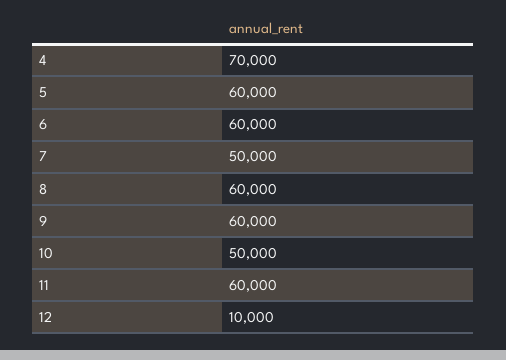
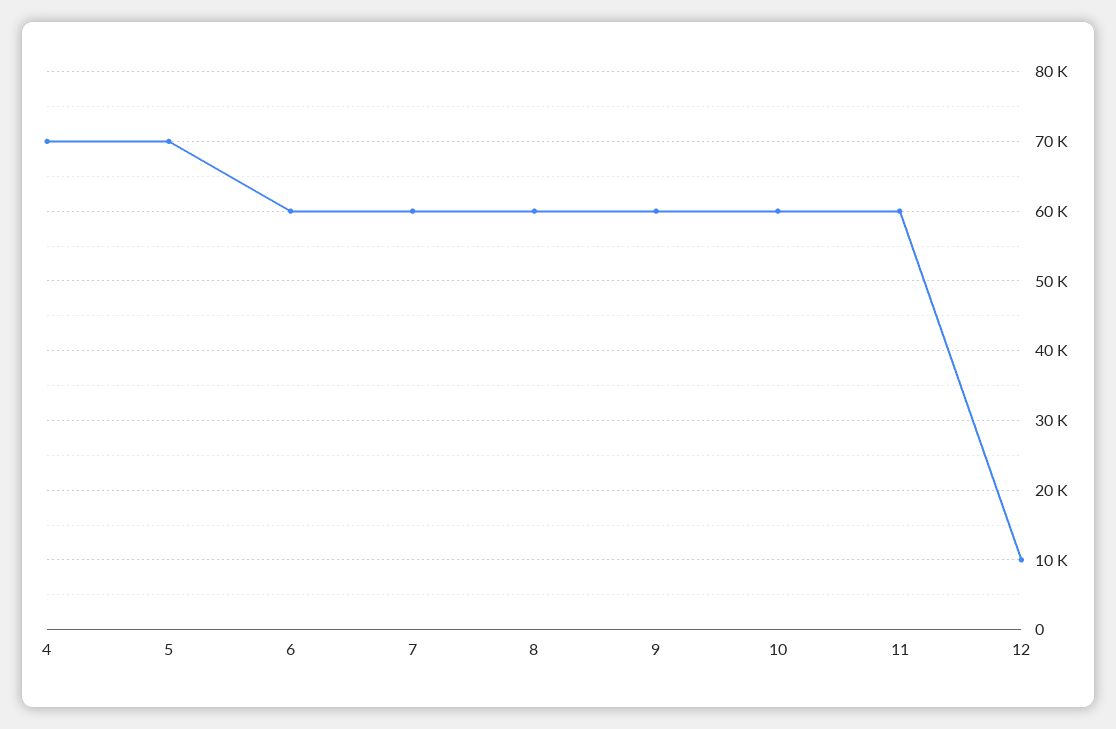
5: 60000 -> 70000
7: 50000 -> 60000
10: 50000 -> 60000

